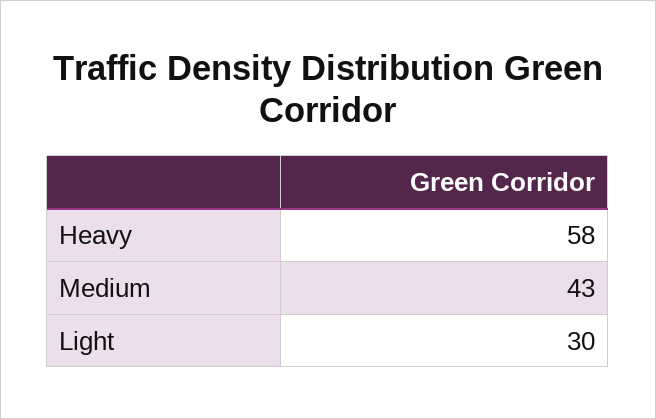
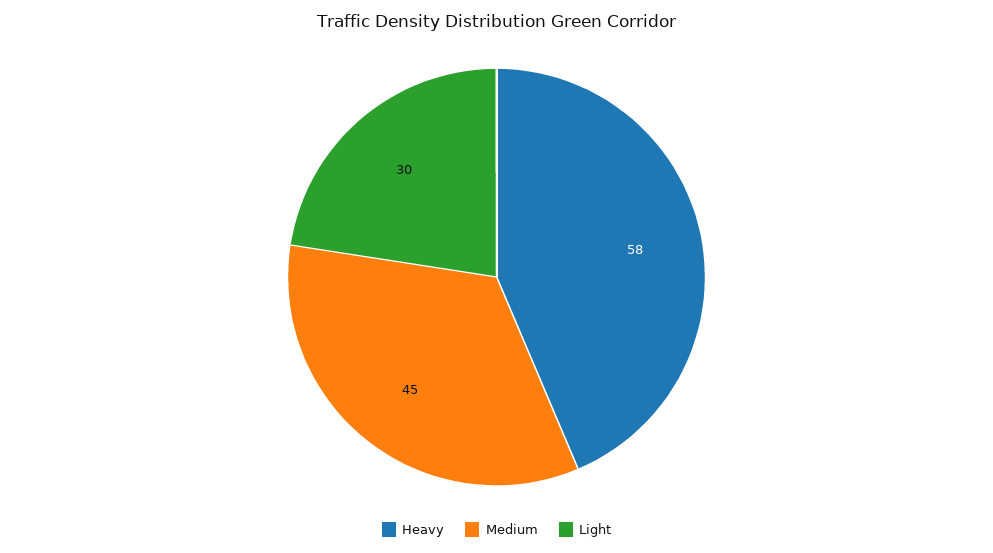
Medium: 43 -> 45

